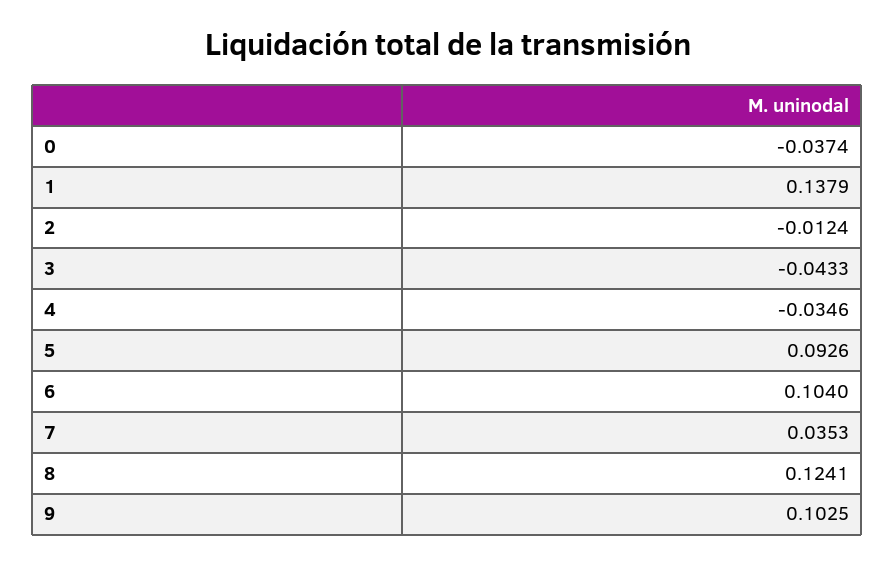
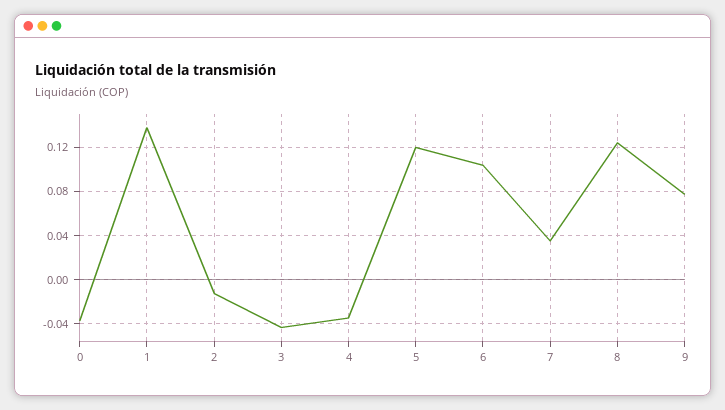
5: 0.0926 -> 0.12
9: 0.1025 -> 0.08

